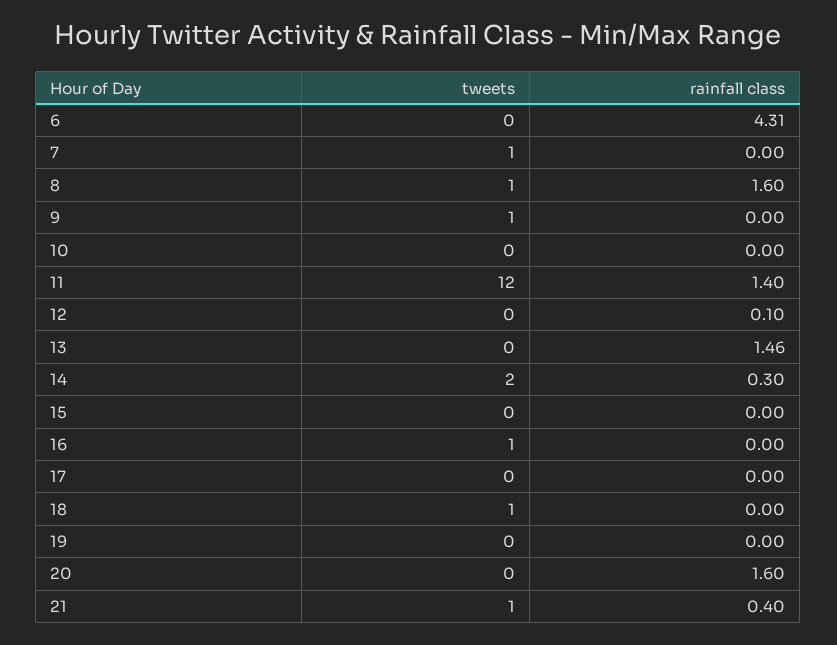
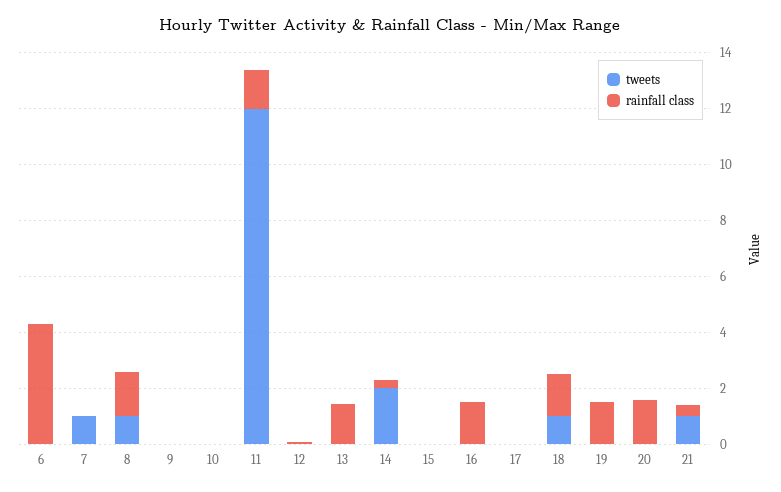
tweets, 9: 1 -> 0
tweets, 16: 1 -> 0
rainfall class, 16: 0 -> 1.5
rainfall class, 18: 0 -> 1.5
rainfall class, 19: 0 -> 1.5

